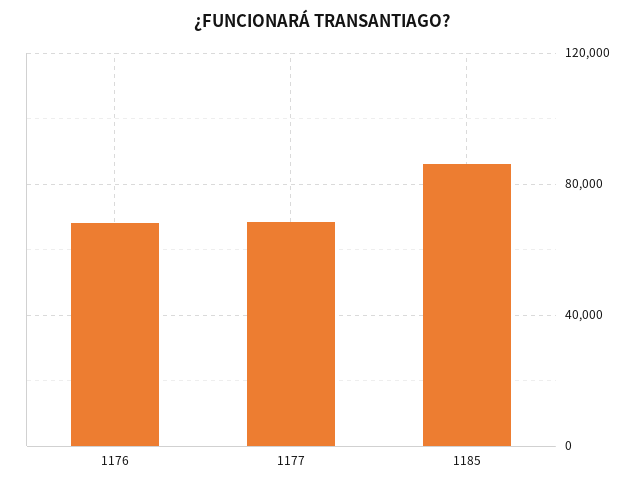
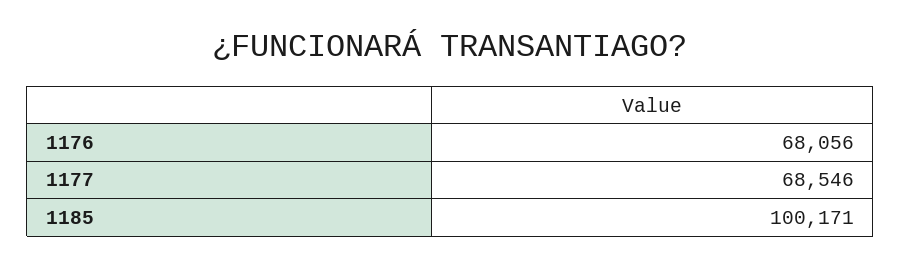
1185: 85000 -> 100171

